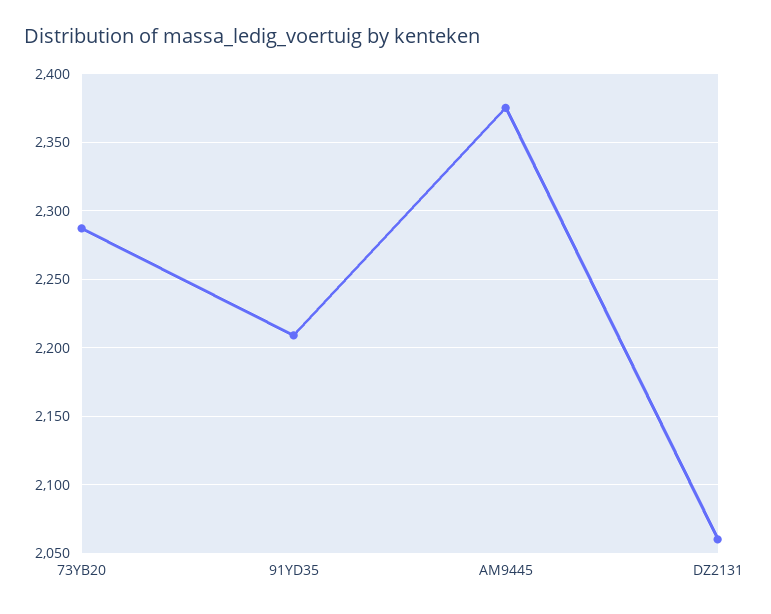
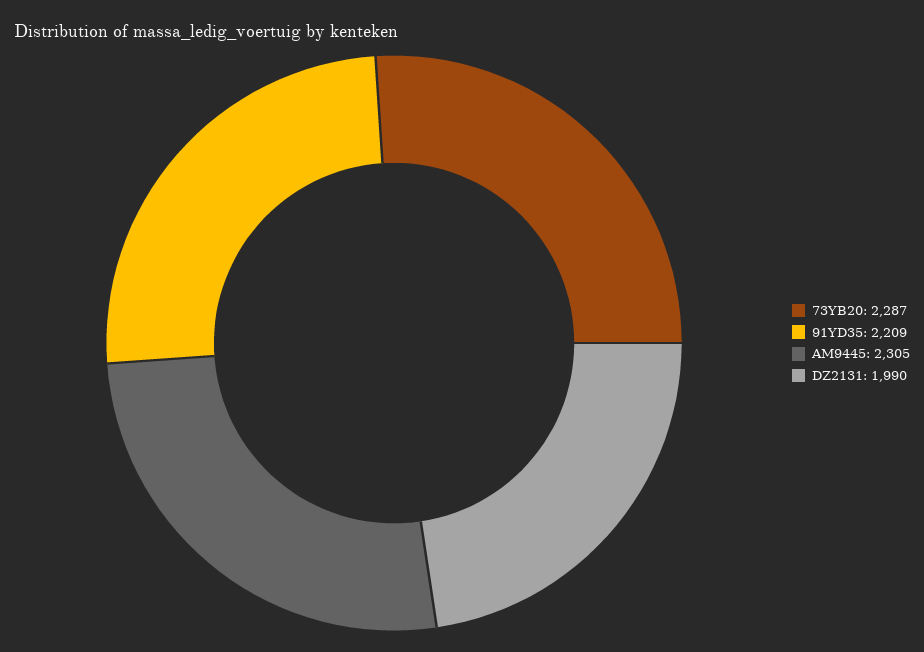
AM9445: 2375 -> 2305
DZ2131: 2060 -> 1990

